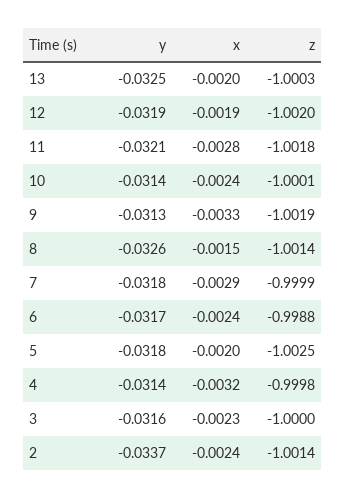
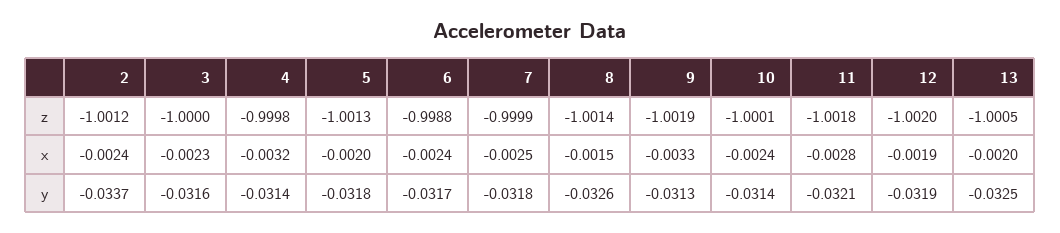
z, 13: -1.0003 -> -1.0005
x, 7: -0.0029 -> -0.0025
z, 5: -1.0025 -> -1.0013
z, 2: -1.0014 -> -1.0012

